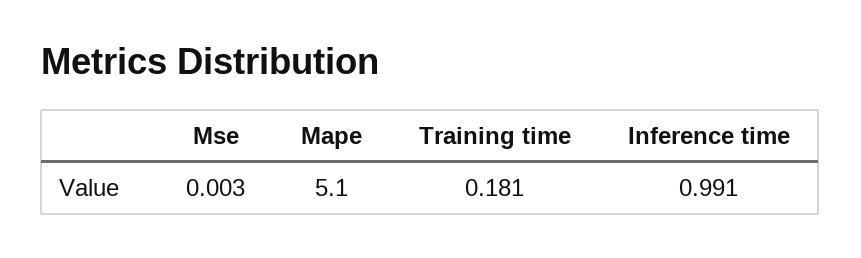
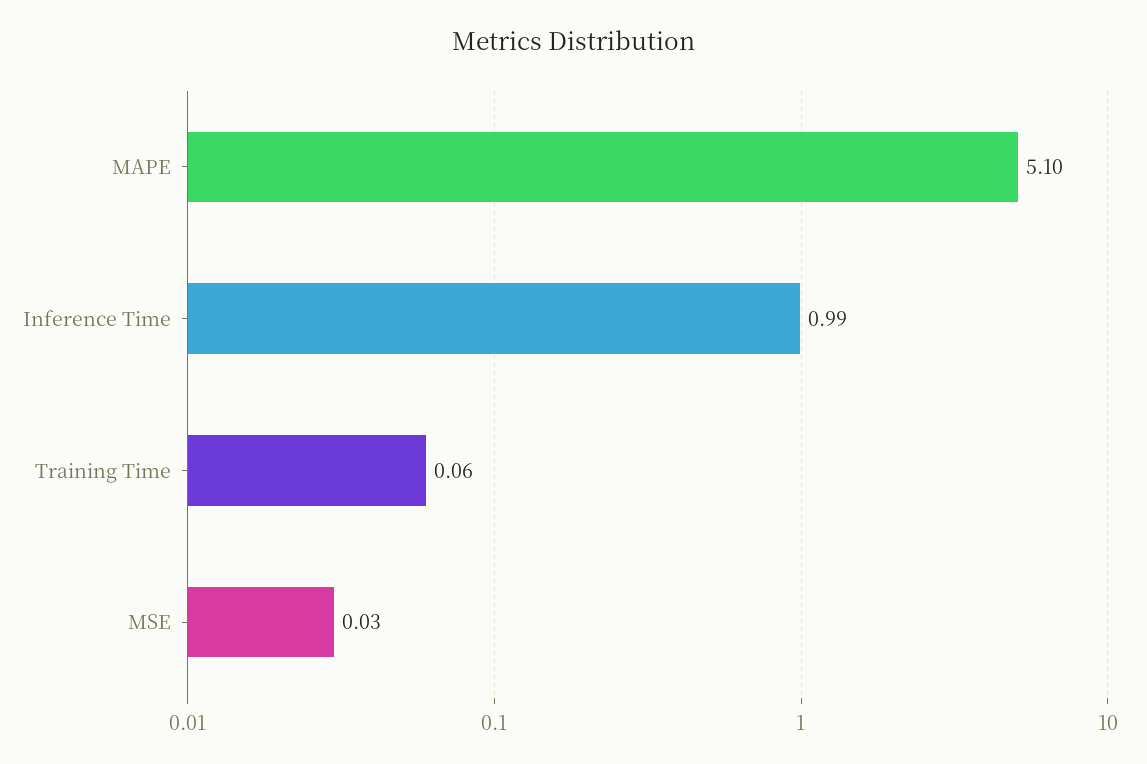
Mse: 0.003 -> 0.03
Training time: 0.181 -> 0.06

